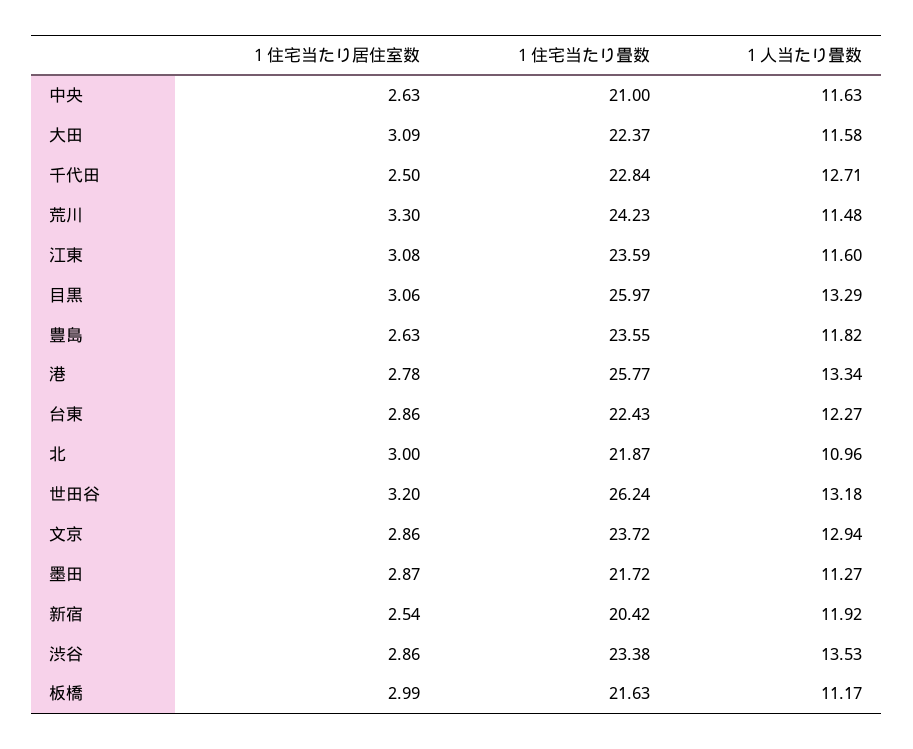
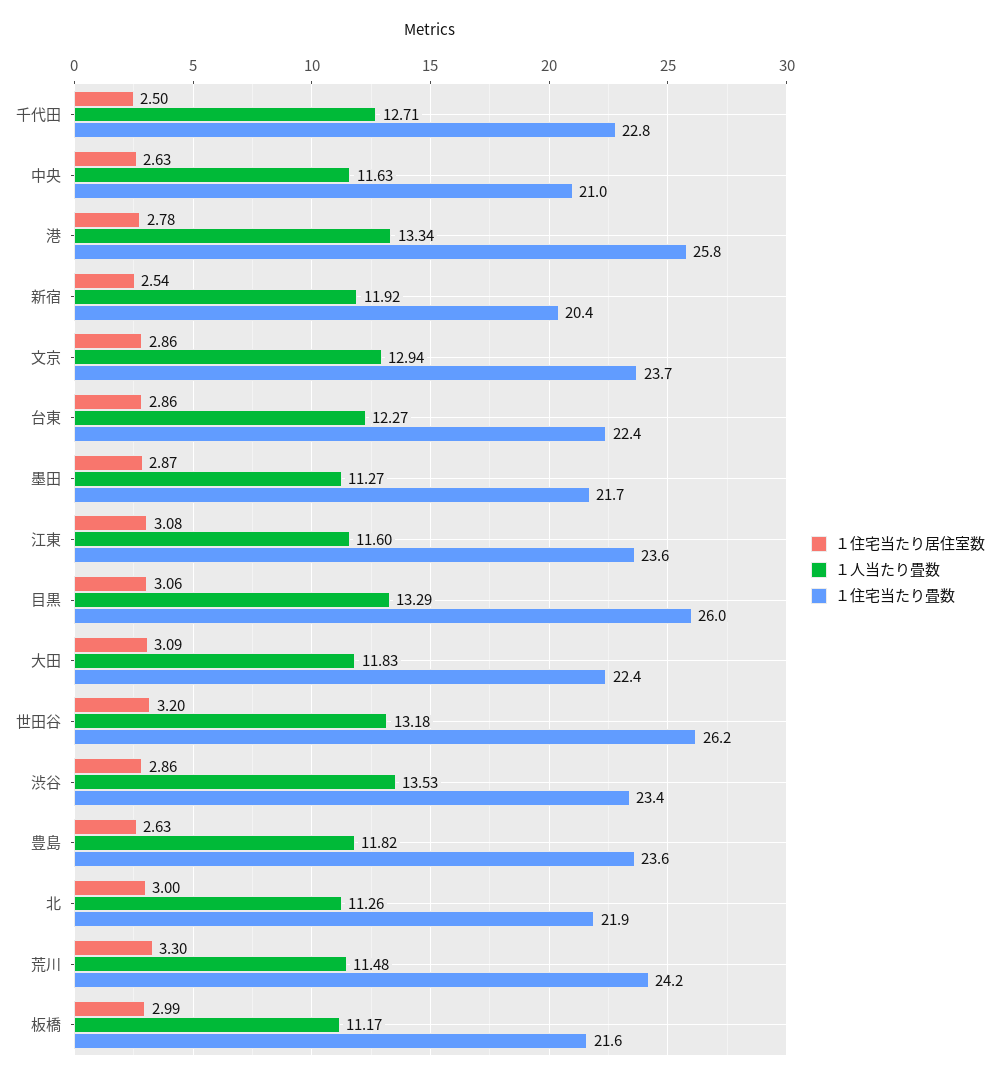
１人当たり畳数, 大田: 11.58 -> 11.83
１人当たり畳数, 北: 10.96 -> 11.26

